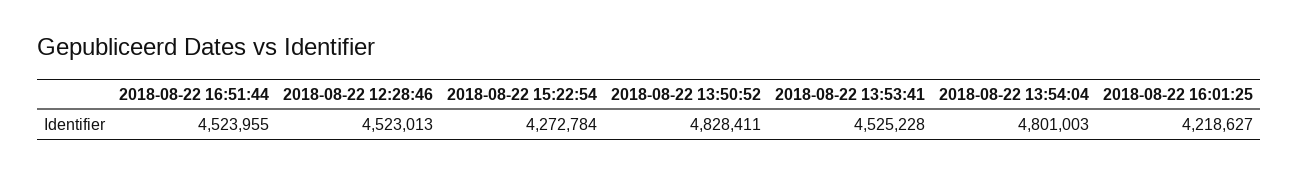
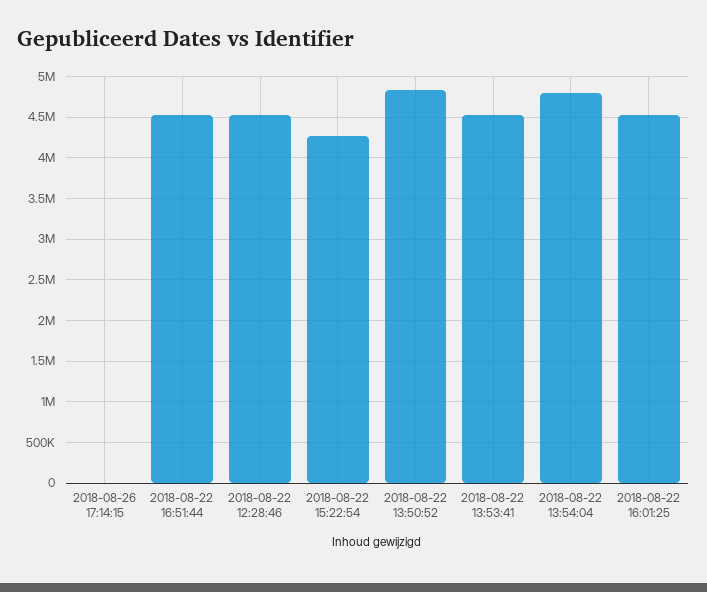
2018-08-22 16:01:25: 4218627 -> 4500000
2018-08-26 17:14:15: none -> 0

